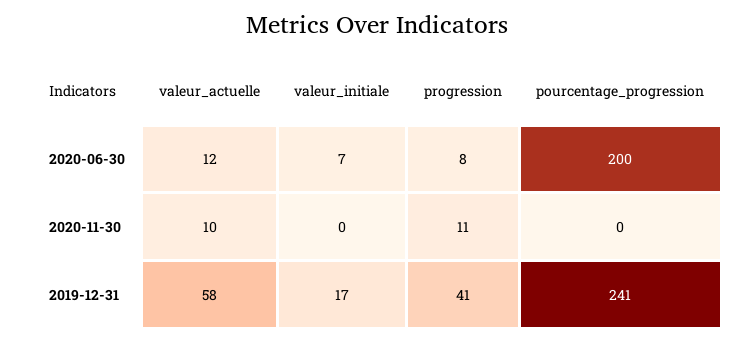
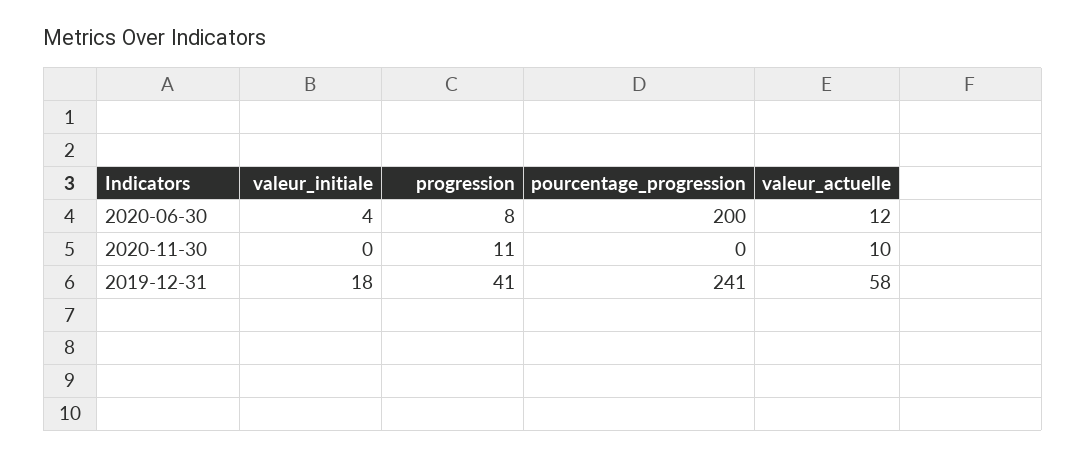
valeur_initiale, 2020-06-30: 7 -> 4
valeur_initiale, 2019-12-31: 17 -> 18

